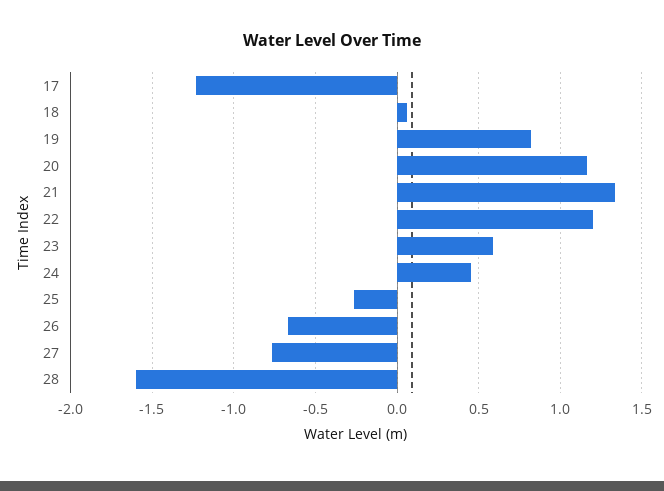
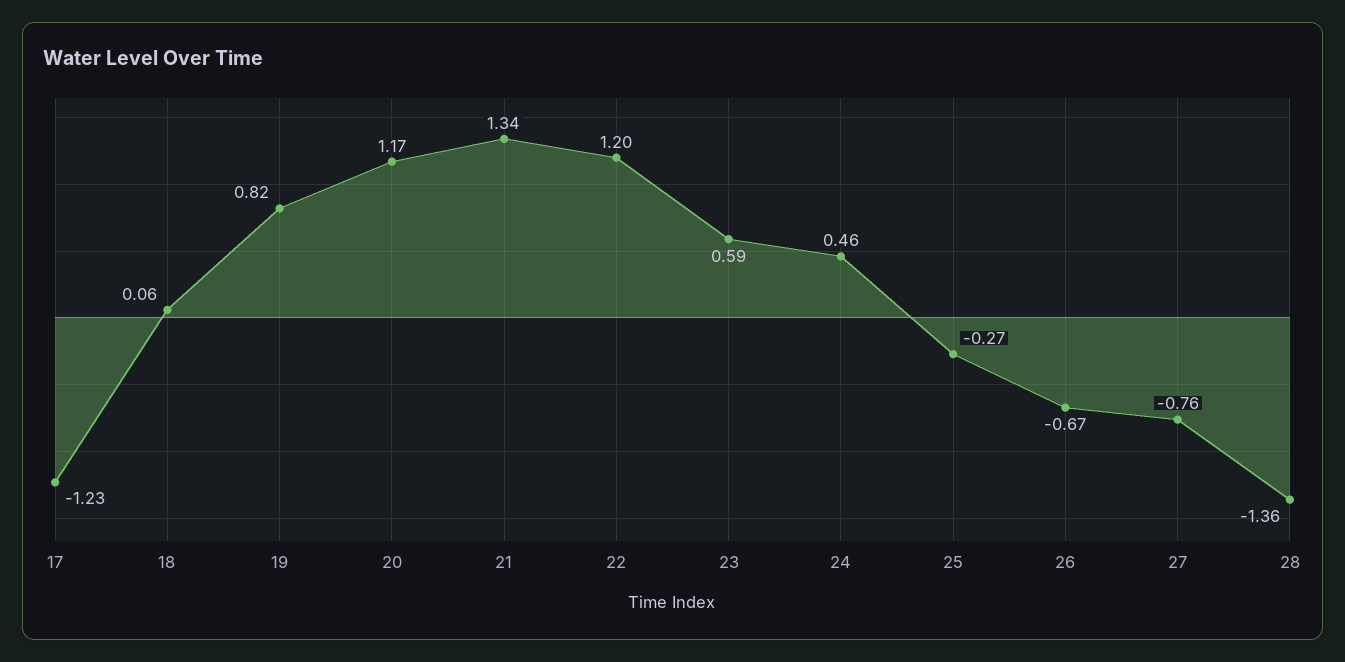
28: -1.6 -> -1.36

